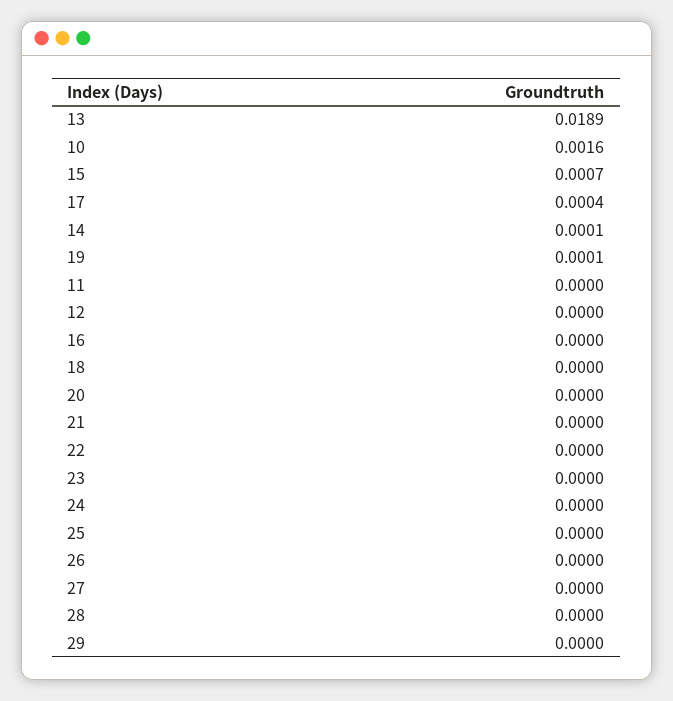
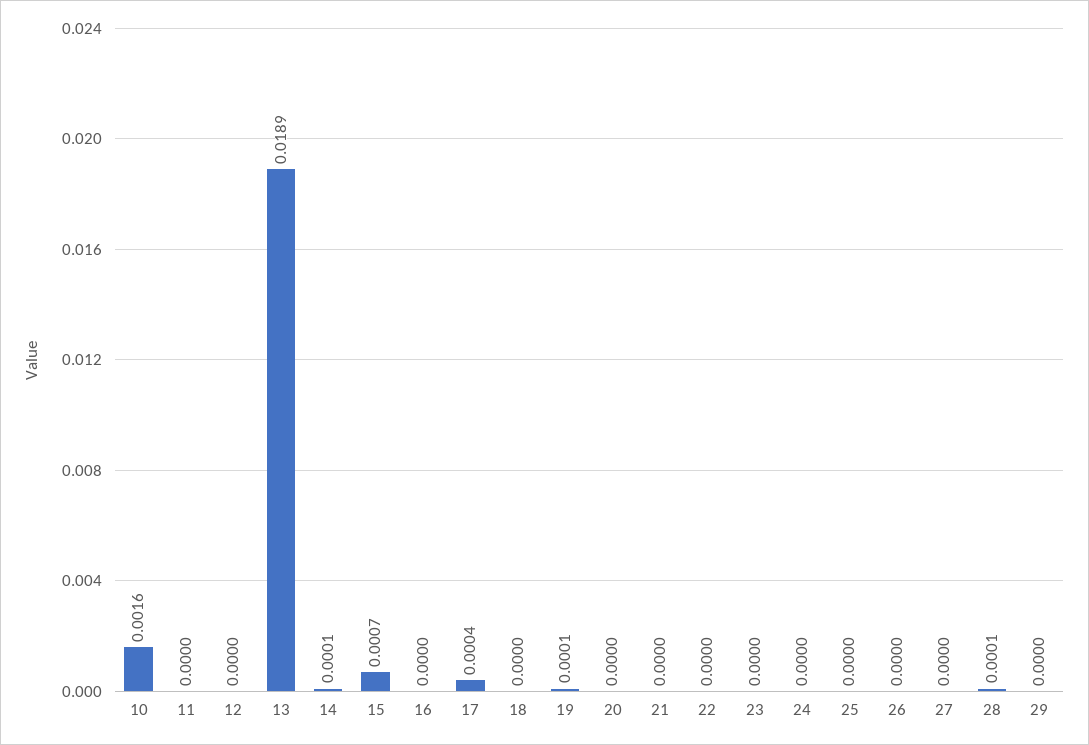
28: 0 -> 0.0001

